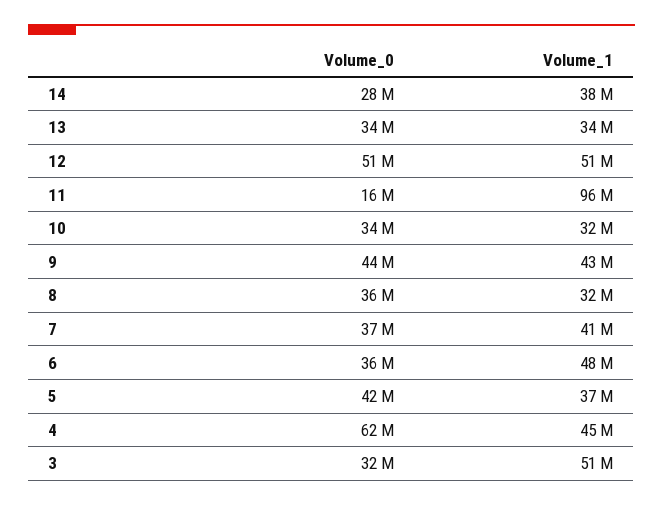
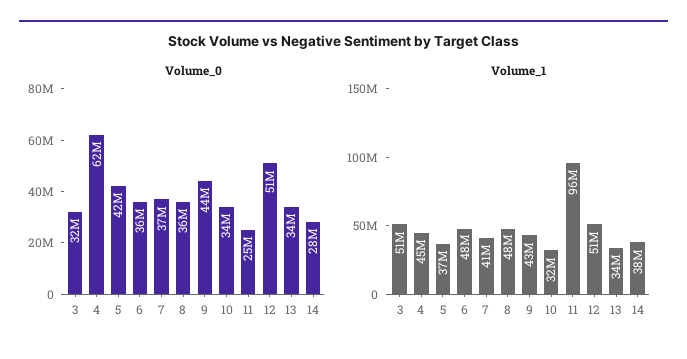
Volume_0, 11: 16000000 -> 25000000
Volume_1, 8: 32000000 -> 48000000

